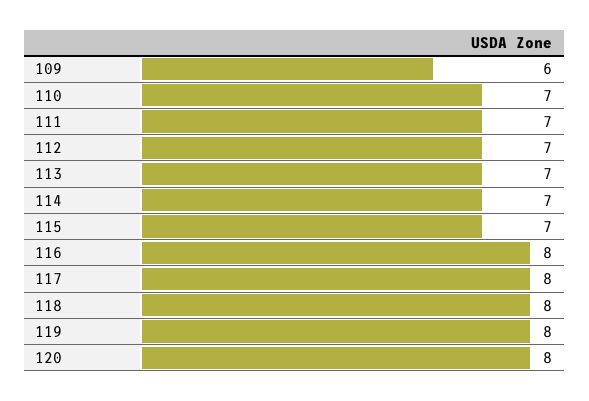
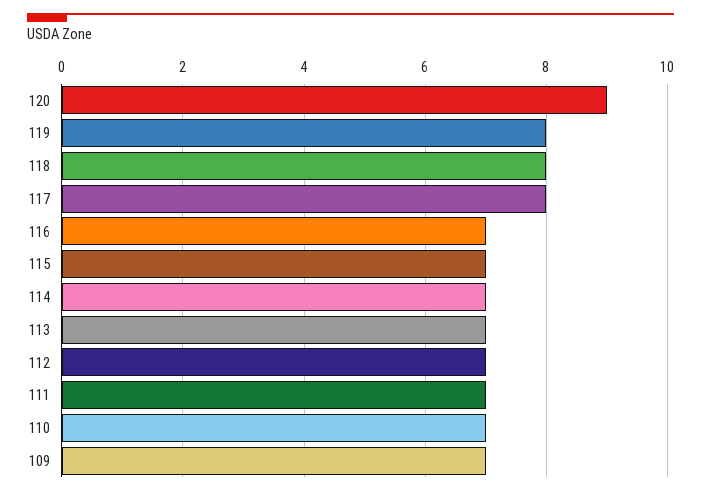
109: 6 -> 7
116: 8 -> 7
120: 8 -> 9

